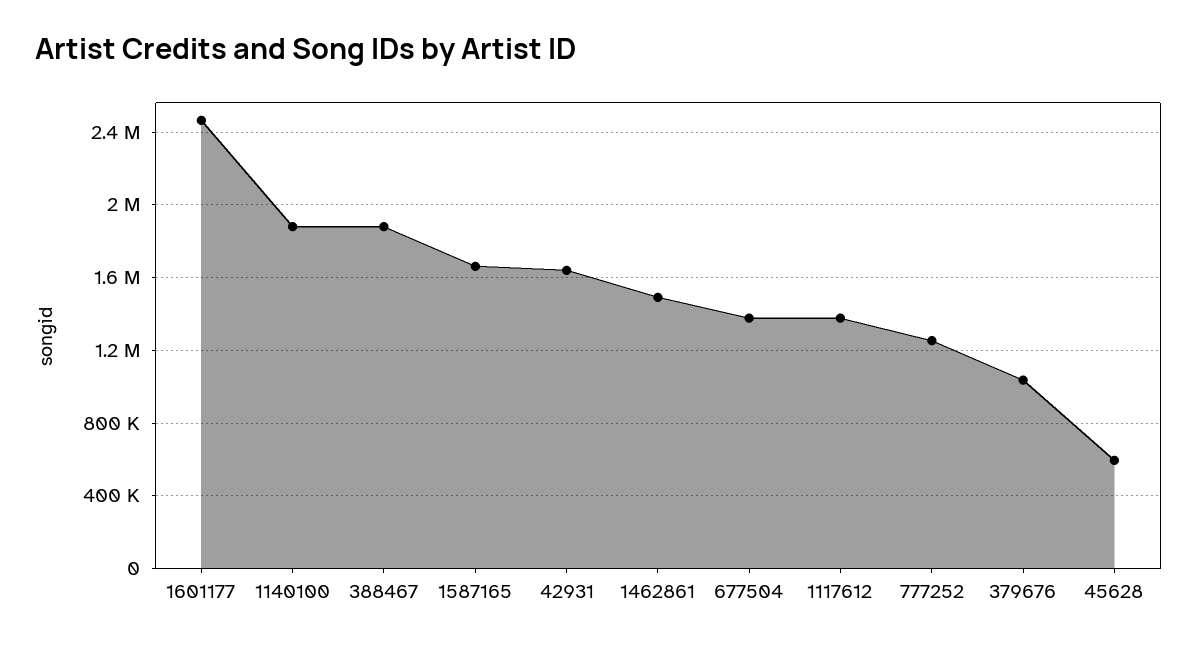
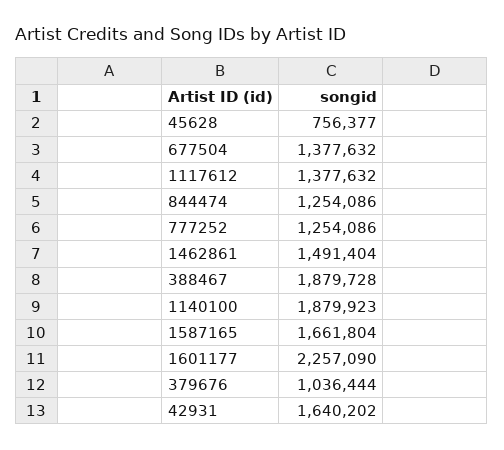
1601177: 2450000 -> 2257090
45628: 600000 -> 756377
844474: none -> 1254086

